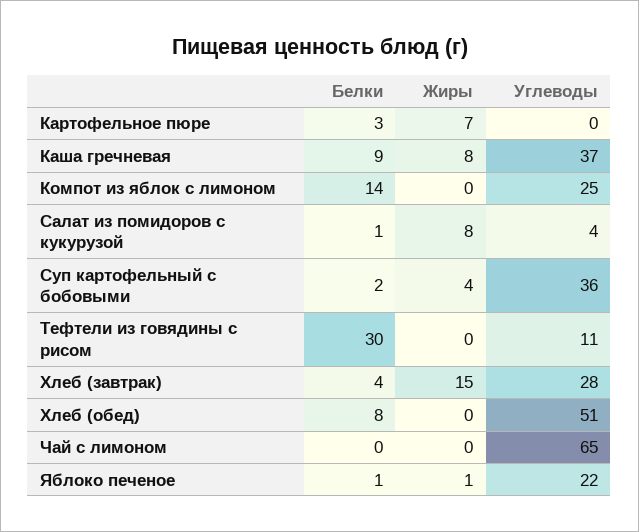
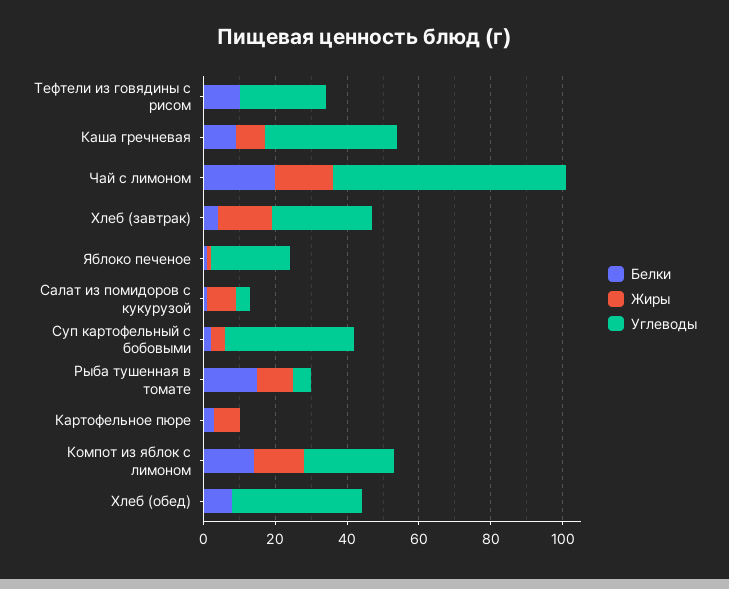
Жиры, Компот из яблок с лимоном: 0 -> 15
Белки, Тефтели из говядины с рисом: 30 -> 10
Углеводы, Тефтели из говядины с рисом: 11 -> 25
Углеводы, Хлеб (обед): 51 -> 35
Белки, Чай с лимоном: 0 -> 20
Жиры, Чай с лимоном: 0 -> 15
Белки, Рыба тушенная в томате: none -> 15
Жиры, Рыба тушенная в томате: none -> 10
Углеводы, Рыба тушенная в томате: none -> 5

